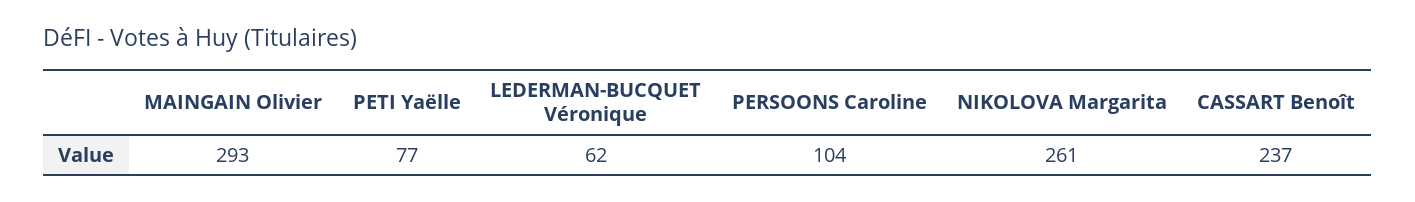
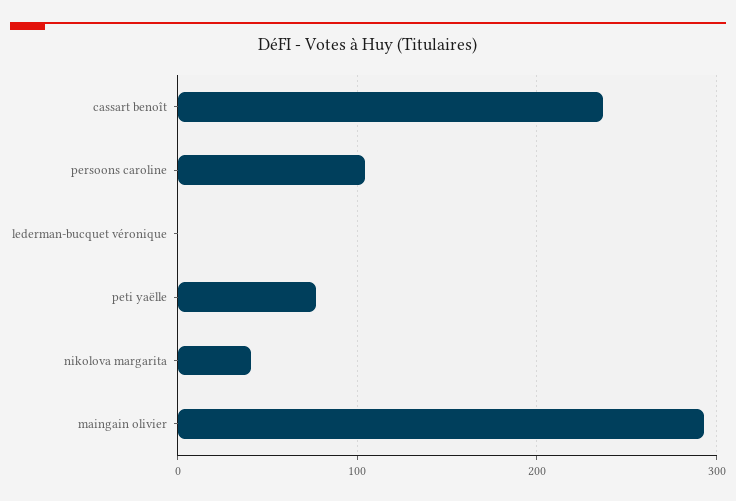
LEDERMAN-BUCQUET Véronique: 62 -> 0
NIKOLOVA Margarita: 261 -> 40

